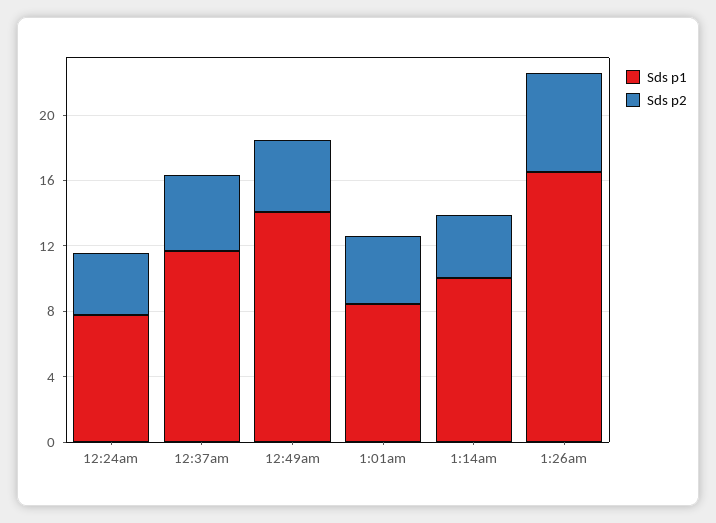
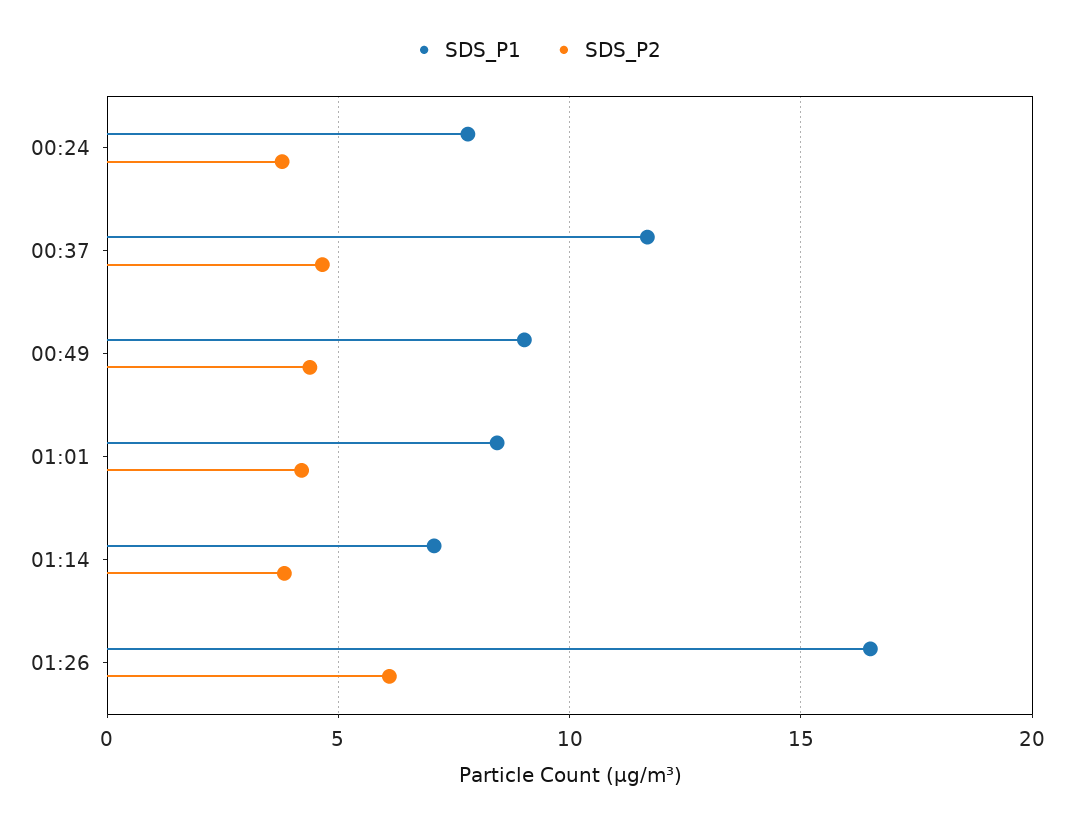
Sds p1, 12:49am: 14 -> 9
Sds p1, 1:14am: 10 -> 7

